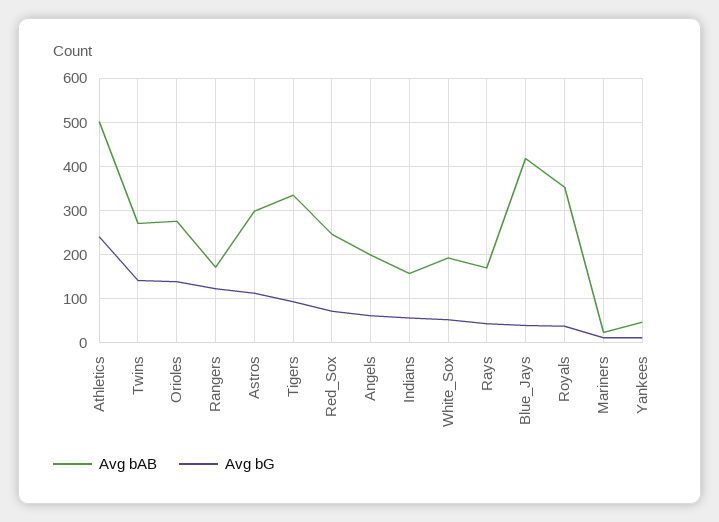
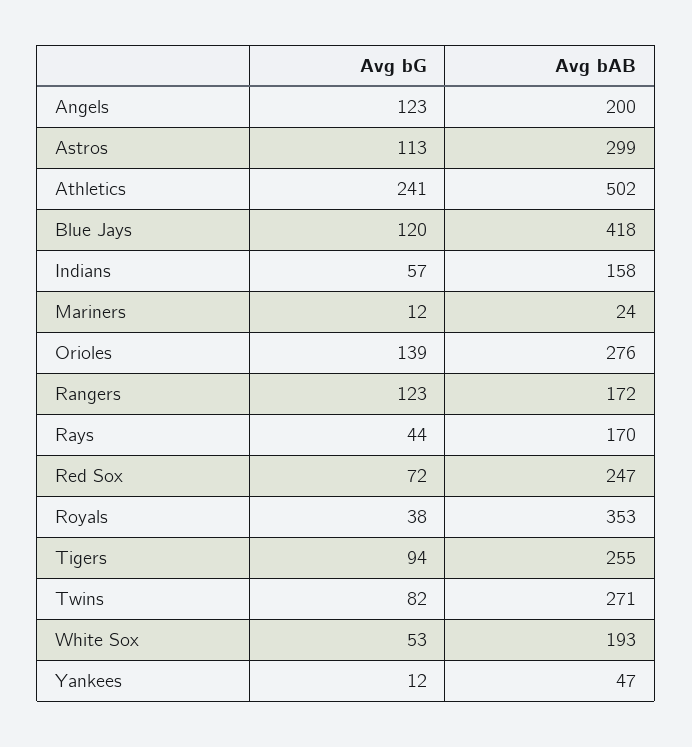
Avg bG, Twins: 140 -> 82
Avg bAB, Tigers: 340 -> 255
Avg bG, Angels: 60 -> 123
Avg bG, Blue_Jays: 40 -> 120

